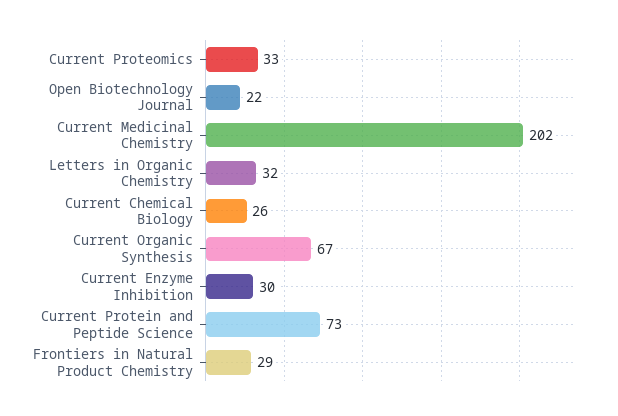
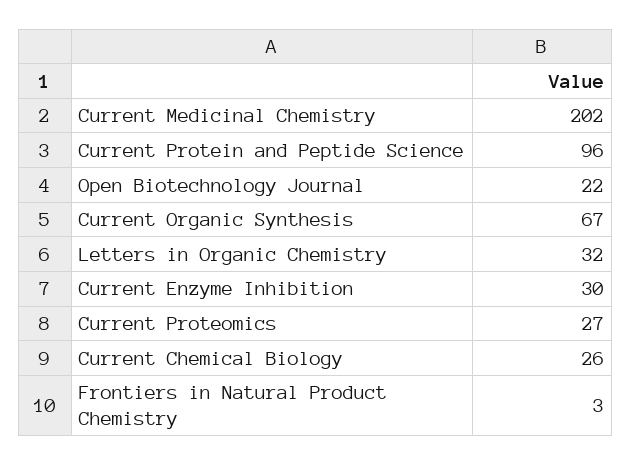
Current Proteomics: 33 -> 27
Current Protein and Peptide Science: 73 -> 96
Frontiers in Natural Product Chemistry: 29 -> 3

